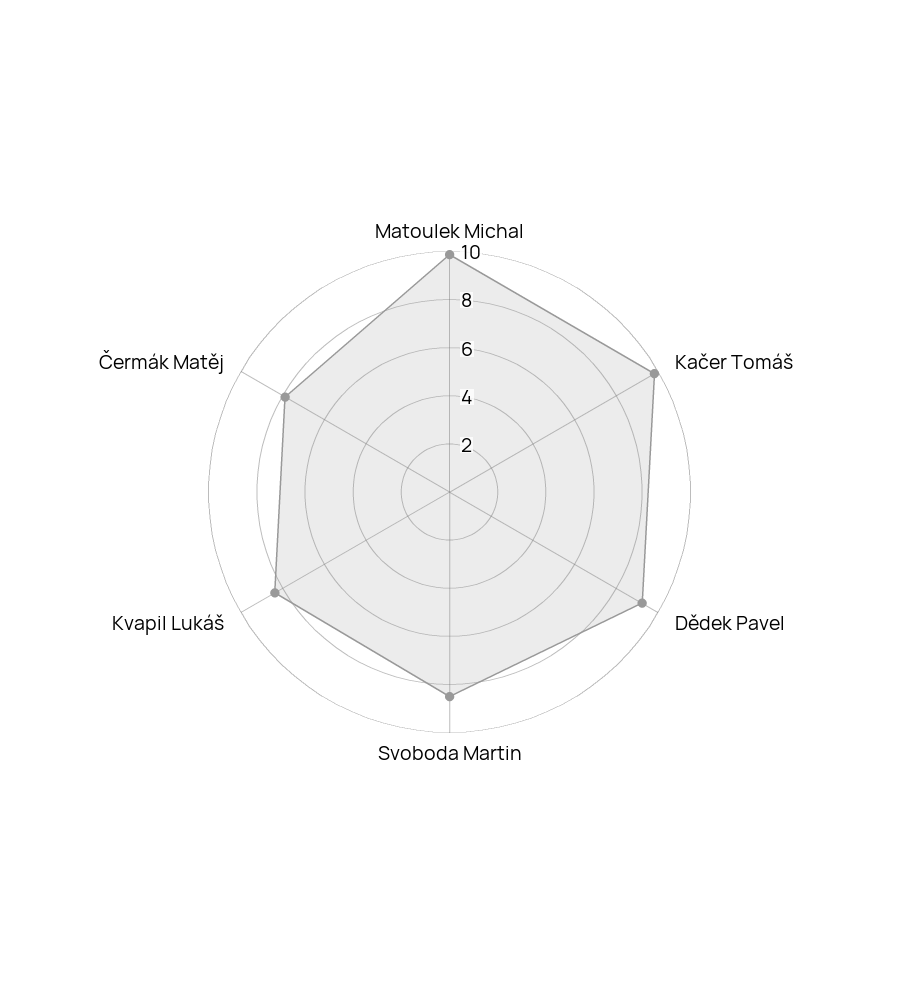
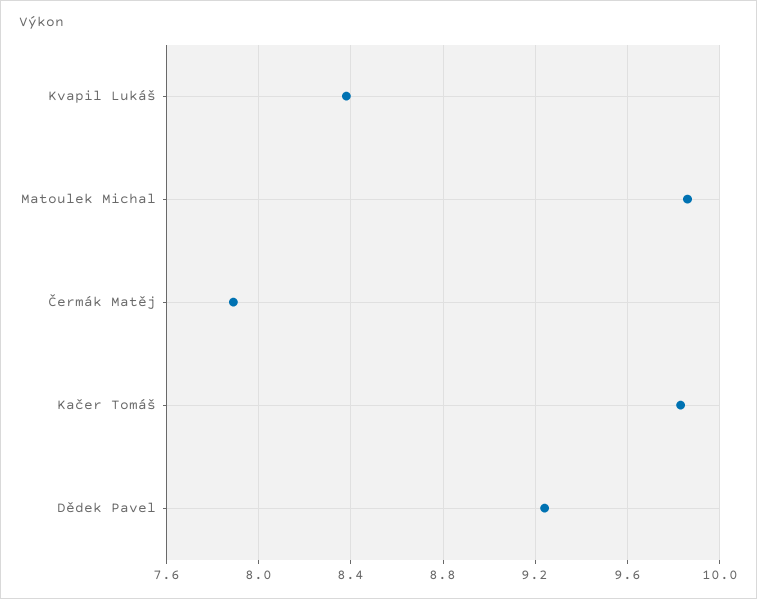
Svoboda Martin: 8.5 -> none

